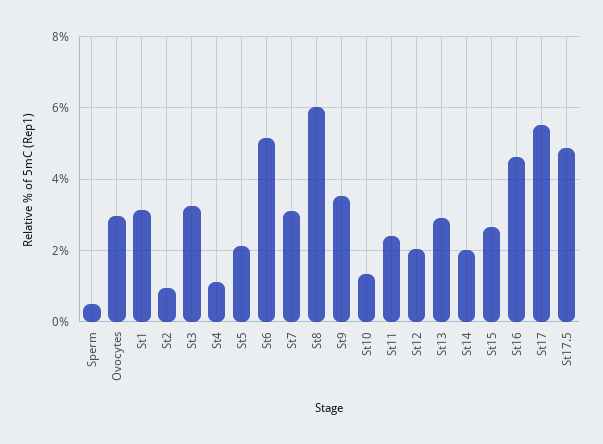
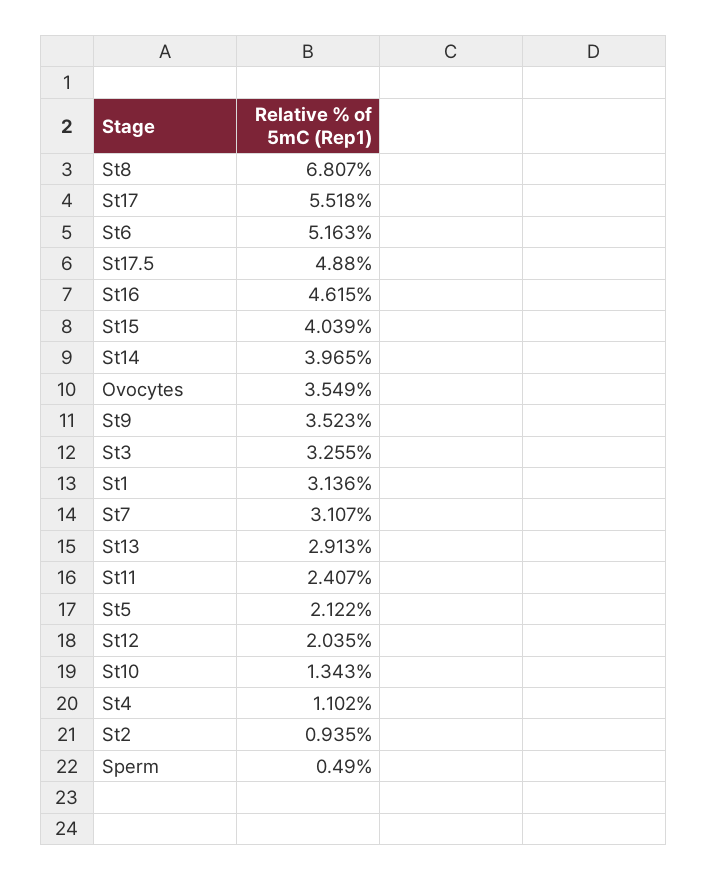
Ovocytes: 3 -> 3.549
St8: 6 -> 6.807
St14: 2 -> 3.965
St15: 2.6 -> 4.039

